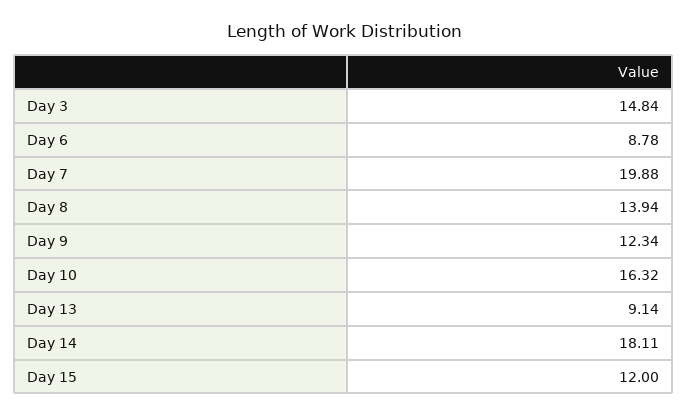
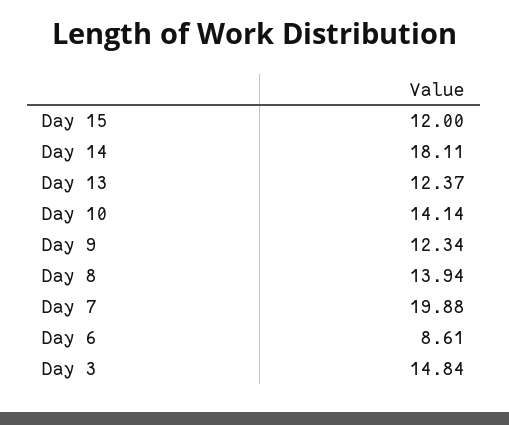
Day 6: 8.78 -> 8.61
Day 10: 16.32 -> 14.14
Day 13: 9.14 -> 12.37

